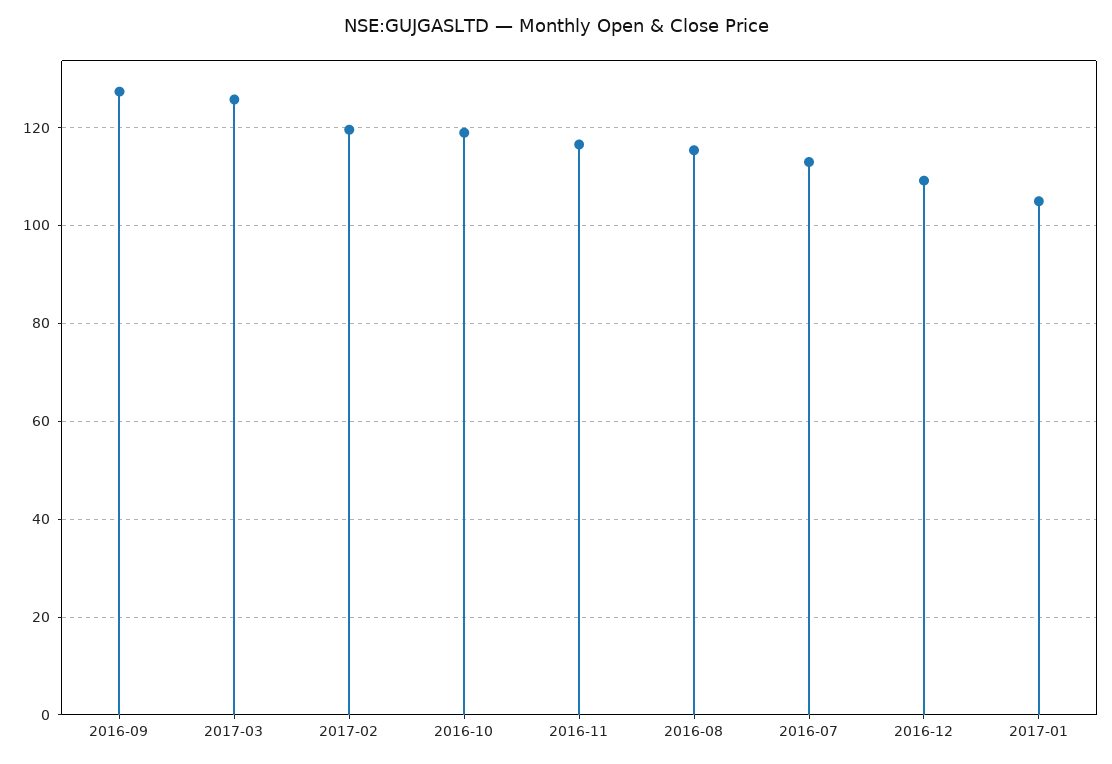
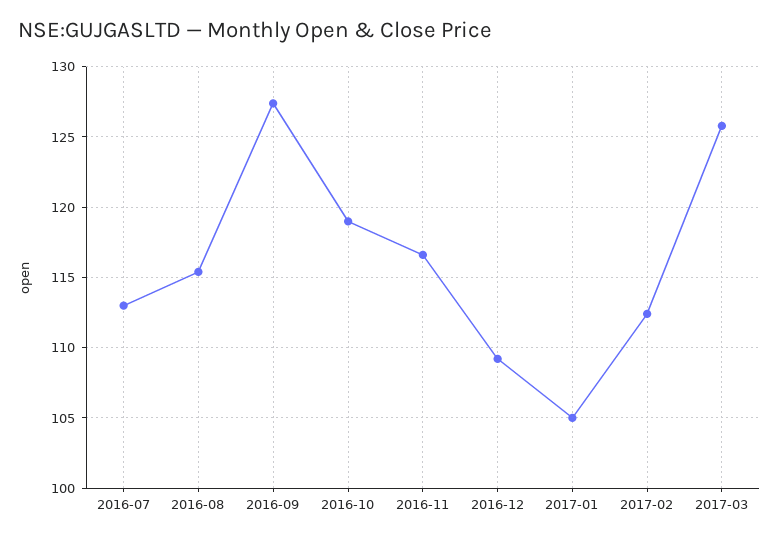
2017-02: 120 -> 112.5

